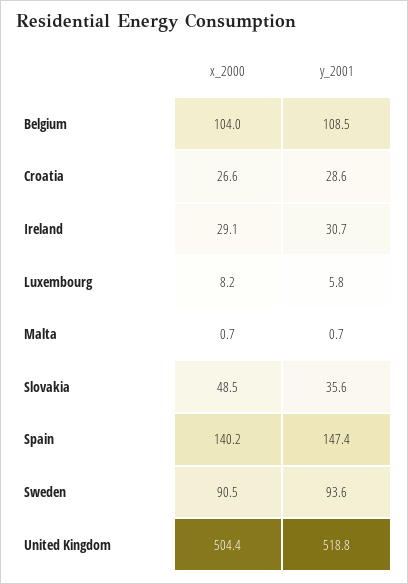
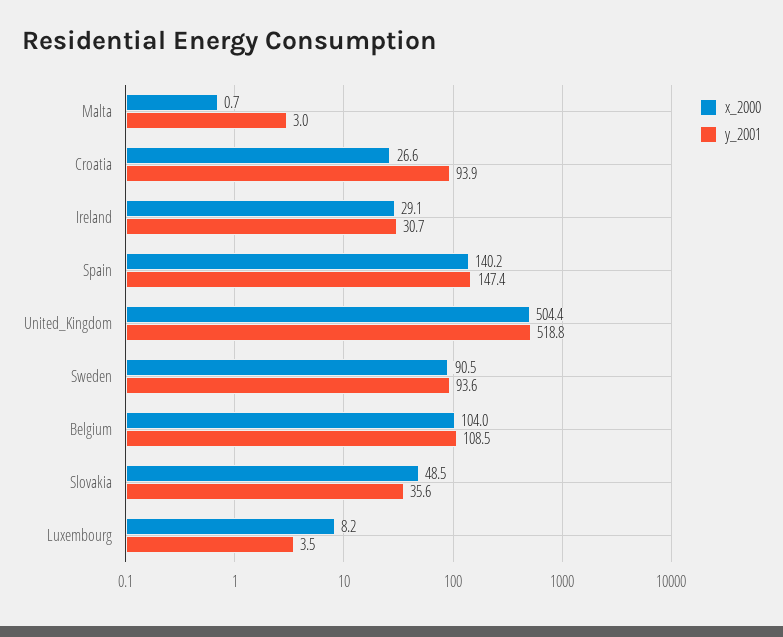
y_2001, Croatia: 28.6 -> 93.9
y_2001, Luxembourg: 5.8 -> 3.5
y_2001, Malta: 0.7 -> 3

